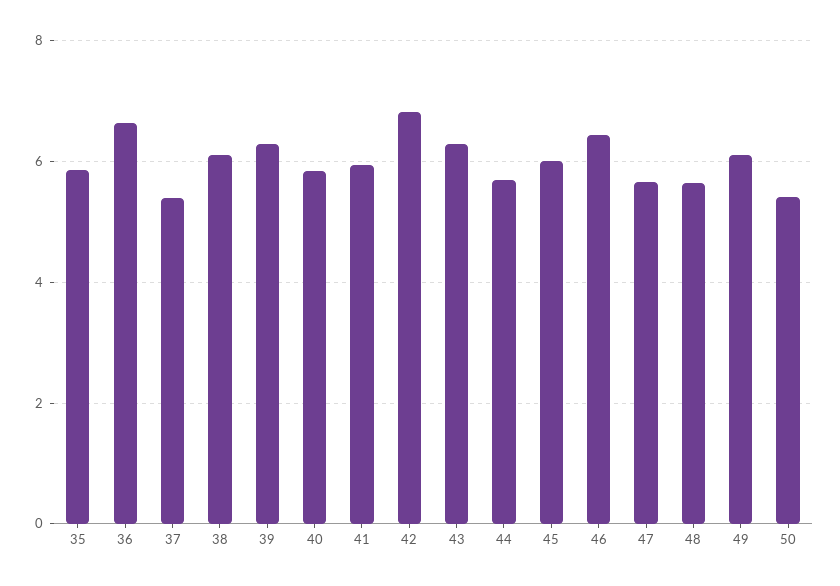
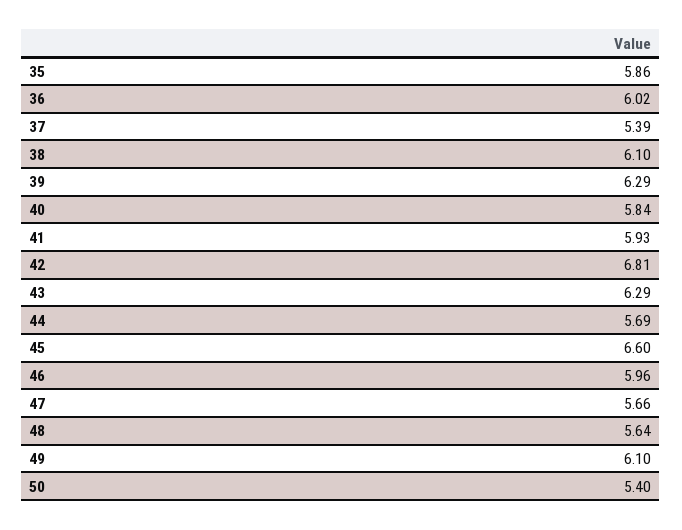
36: 6.6 -> 6.02
45: 6 -> 6.6
46: 6.4 -> 5.96

